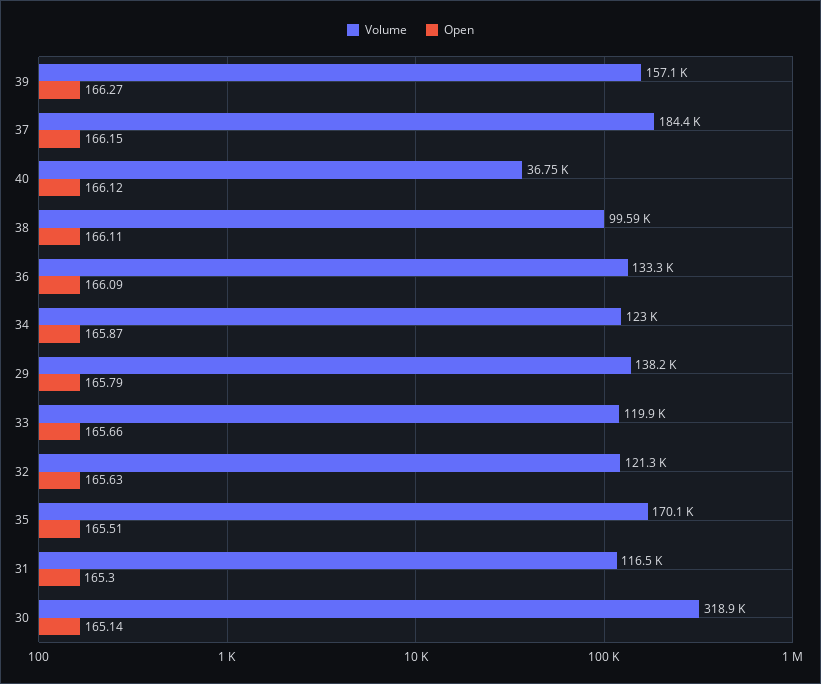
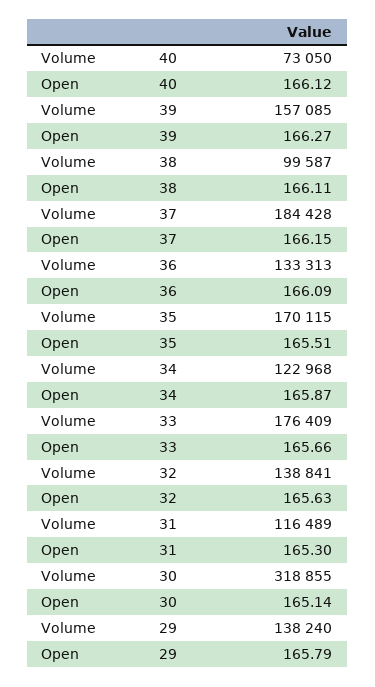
Volume, 40: 36750 -> 73050
Volume, 33: 119900 -> 176409
Volume, 32: 121300 -> 138841

